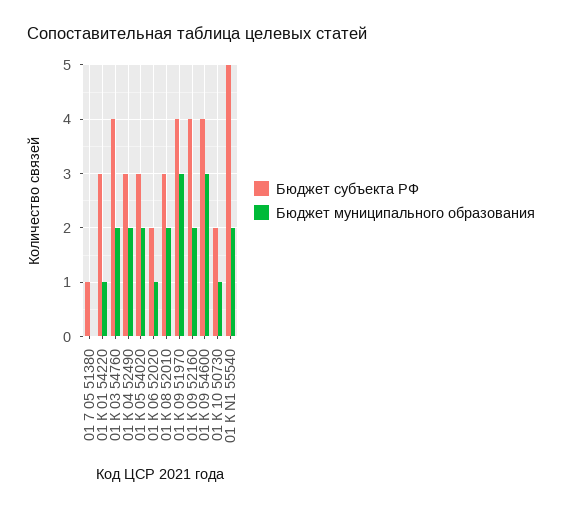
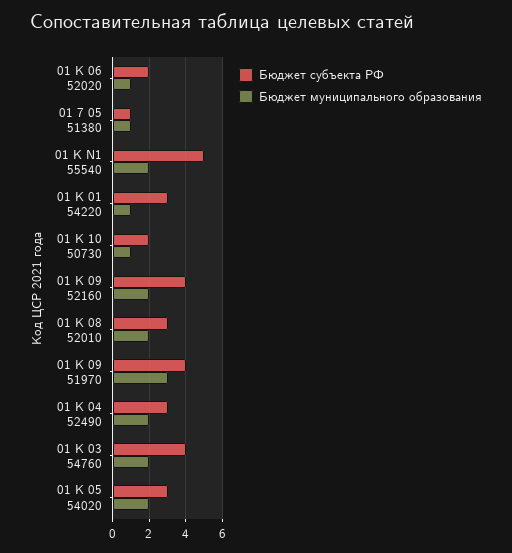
Бюджет муниципального образования, 01 7 05 51380: 0 -> 1
Бюджет субъекта РФ, 01 К 09 54600: 4 -> none
Бюджет муниципального образования, 01 К 09 54600: 3 -> none

